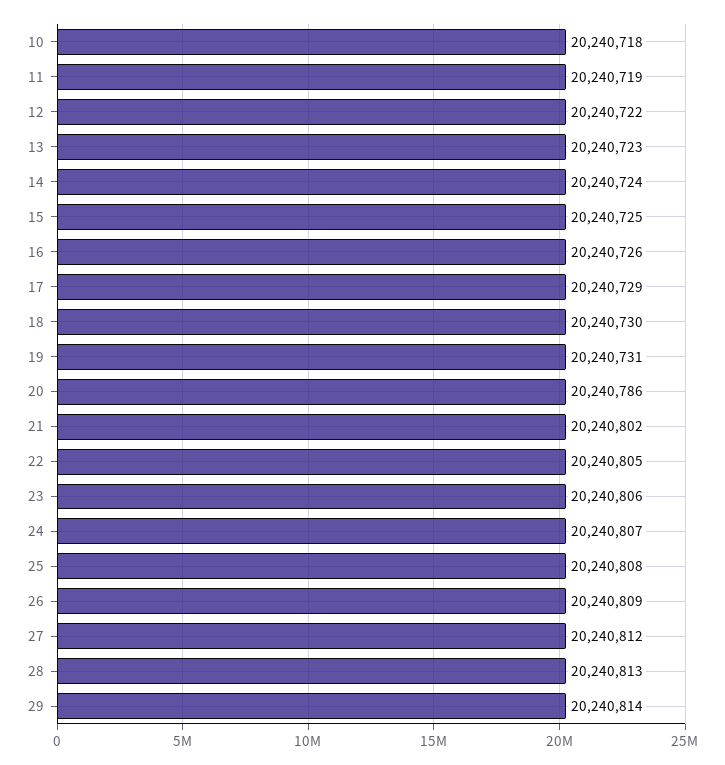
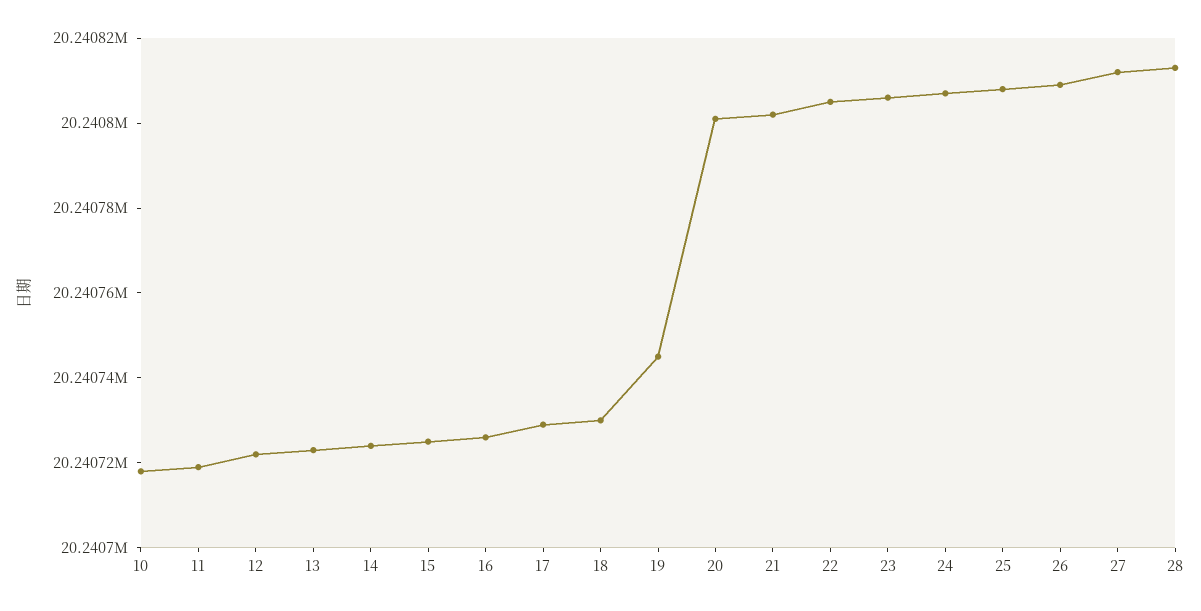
19: 20240731 -> 20240745
20: 20240786 -> 20240800
29: 20240814 -> none

